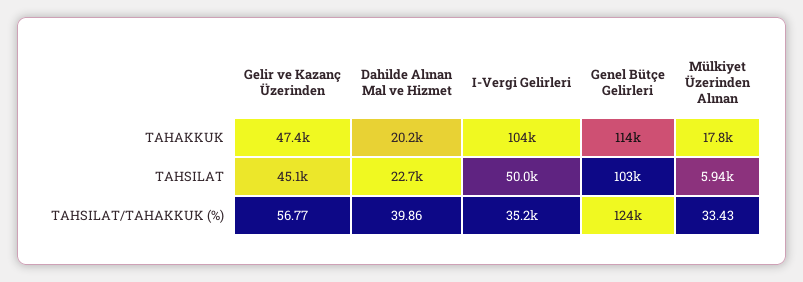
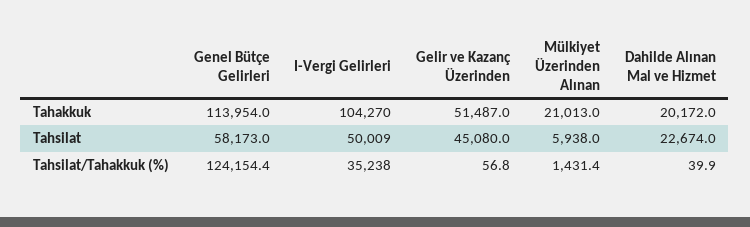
Gelir ve Kazanç Üzerinden, TAHAKKUK: 47400 -> 51487
Mülkiyet Üzerinden Alınan, TAHAKKUK: 17800 -> 21013
Genel Bütçe Gelirleri, TAHSILAT: 103000 -> 58173
Mülkiyet Üzerinden Alınan, TAHSILAT/TAHAKKUK (%): 33.43 -> 1431.4

